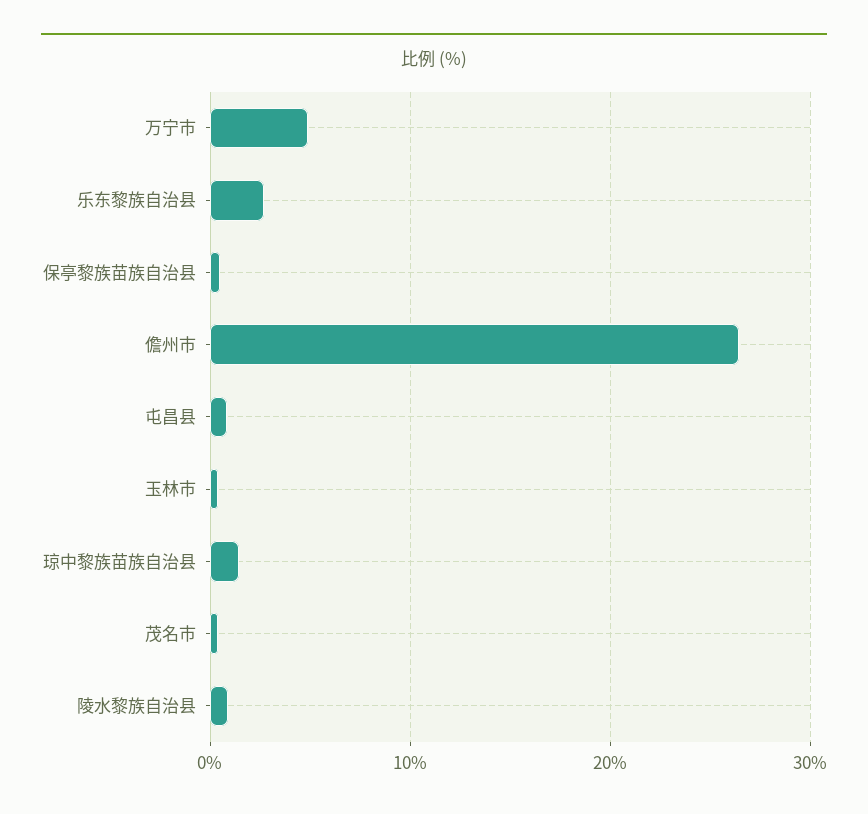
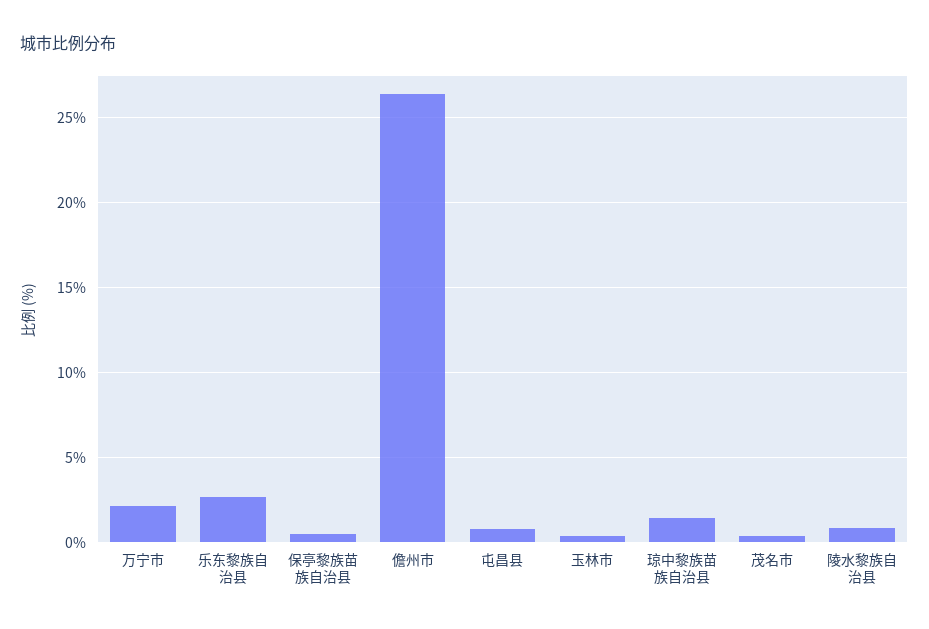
万宁市: 5 -> 2

